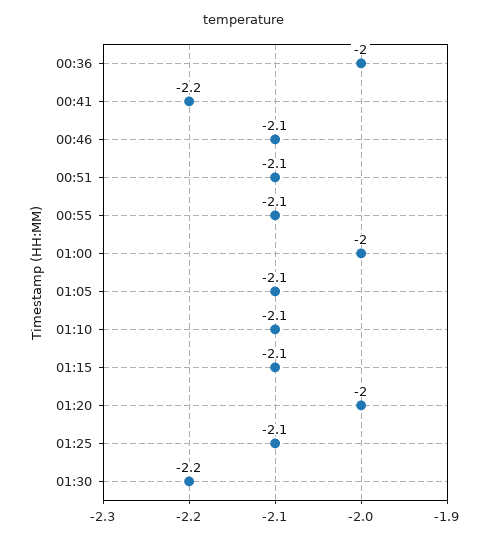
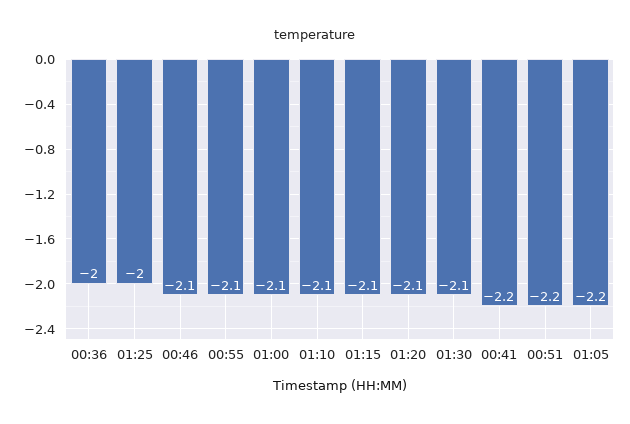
00:51: -2.1 -> -2.2
01:00: -2 -> -2.1
01:05: -2.1 -> -2.2
01:20: -2 -> -2.1
01:25: -2.1 -> -2
01:30: -2.2 -> -2.1

